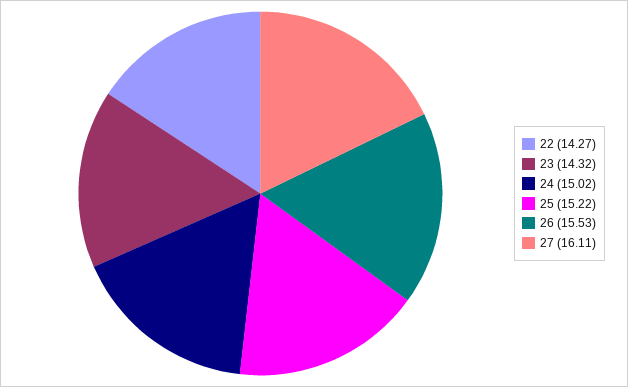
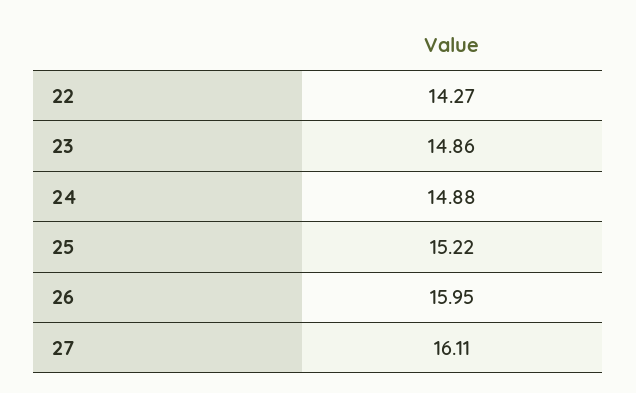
23: 14.32 -> 14.86
24: 15.02 -> 14.88
26: 15.53 -> 15.95

